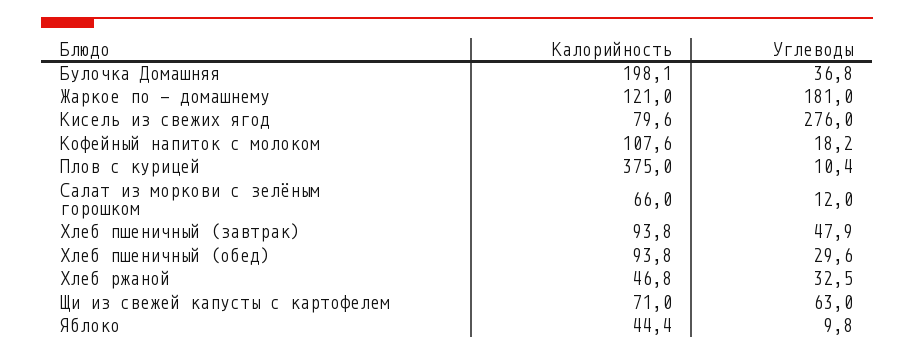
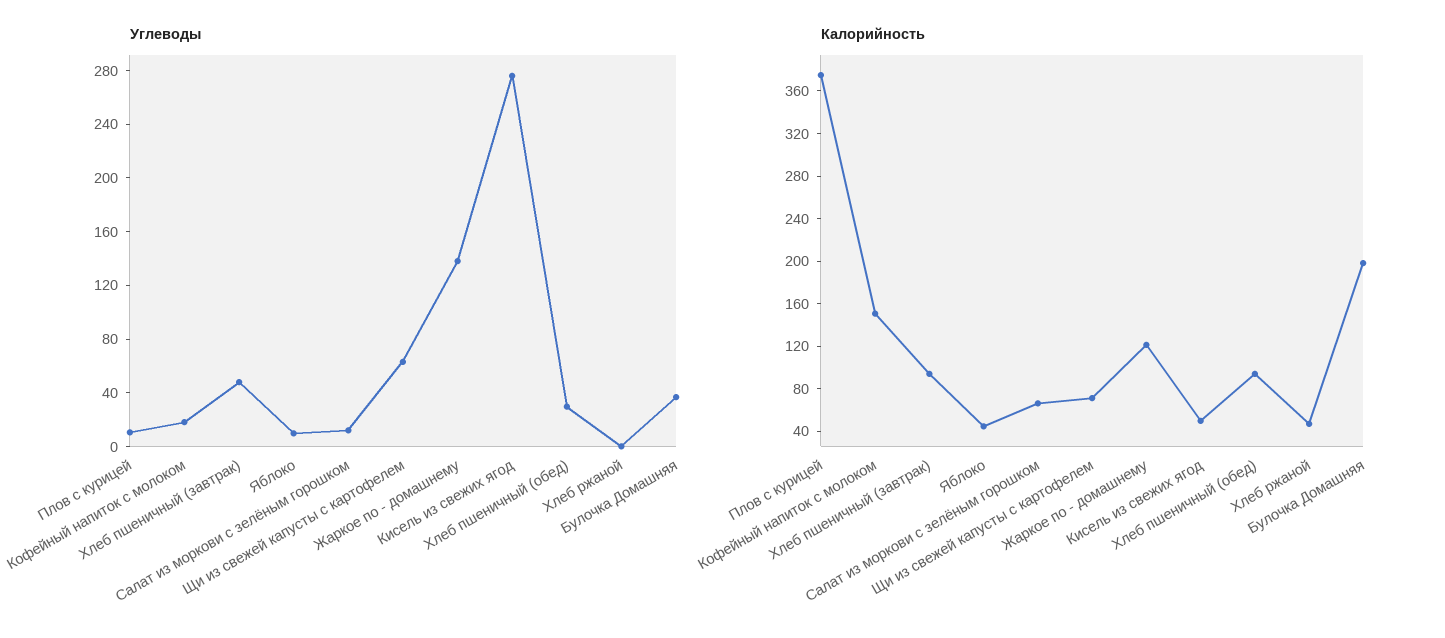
Углеводы, Жаркое по - домашнему: 181 -> 140
Калорийность, Кисель из свежих ягод: 79.6 -> 50
Калорийность, Кофейный напиток с молоком: 107.6 -> 150
Углеводы, Хлеб ржаной: 32.5 -> 0

